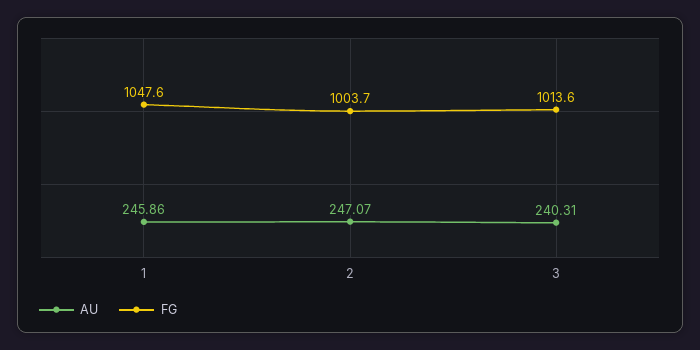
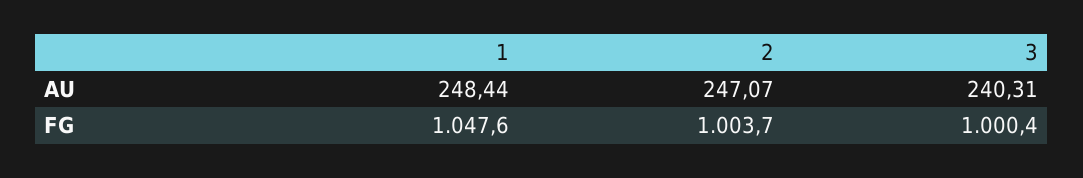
AU, 1: 245.86 -> 248.44
FG, 3: 1013.6 -> 1000.4

